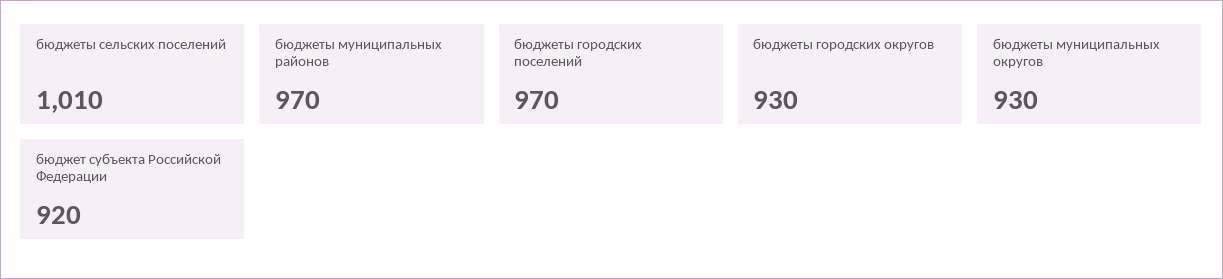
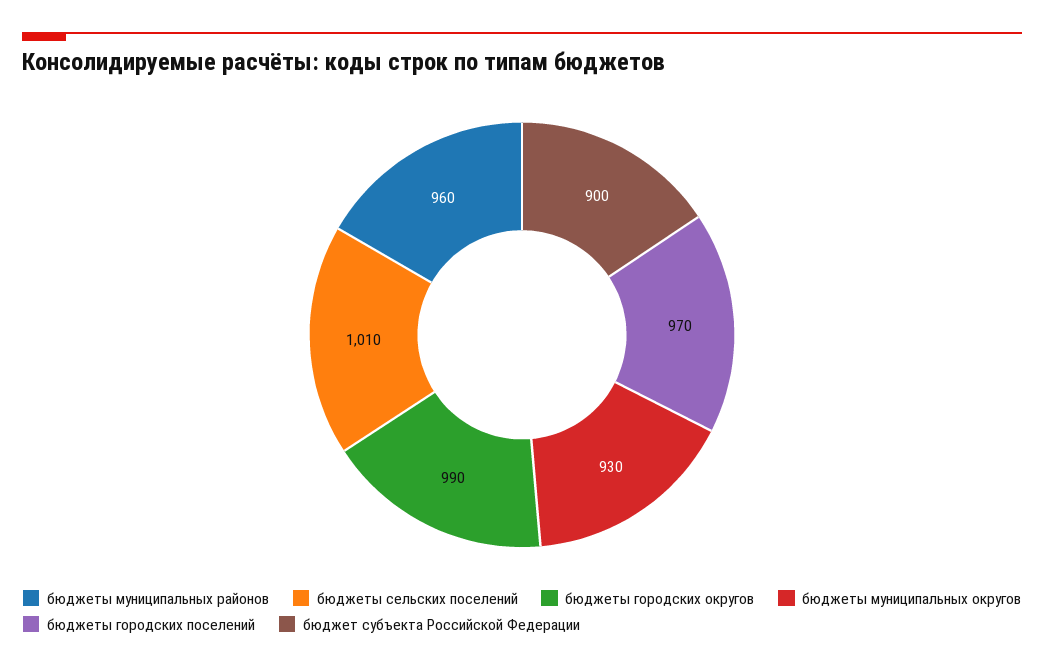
бюджеты муниципальных районов: 970 -> 960
бюджеты городских округов: 930 -> 990
бюджет субъекта Российской Федерации: 920 -> 900

